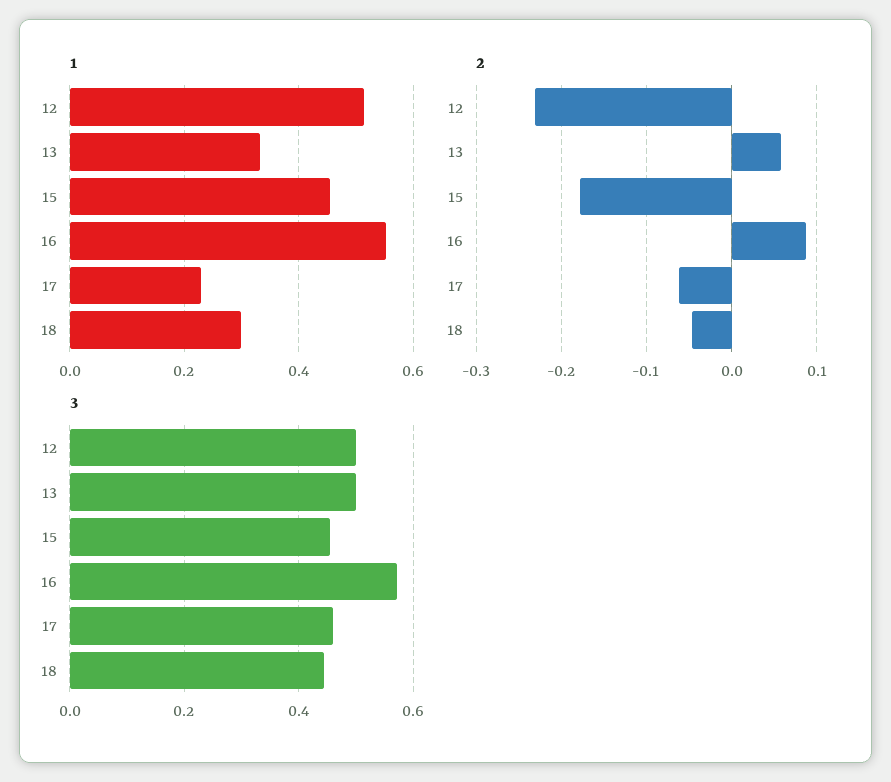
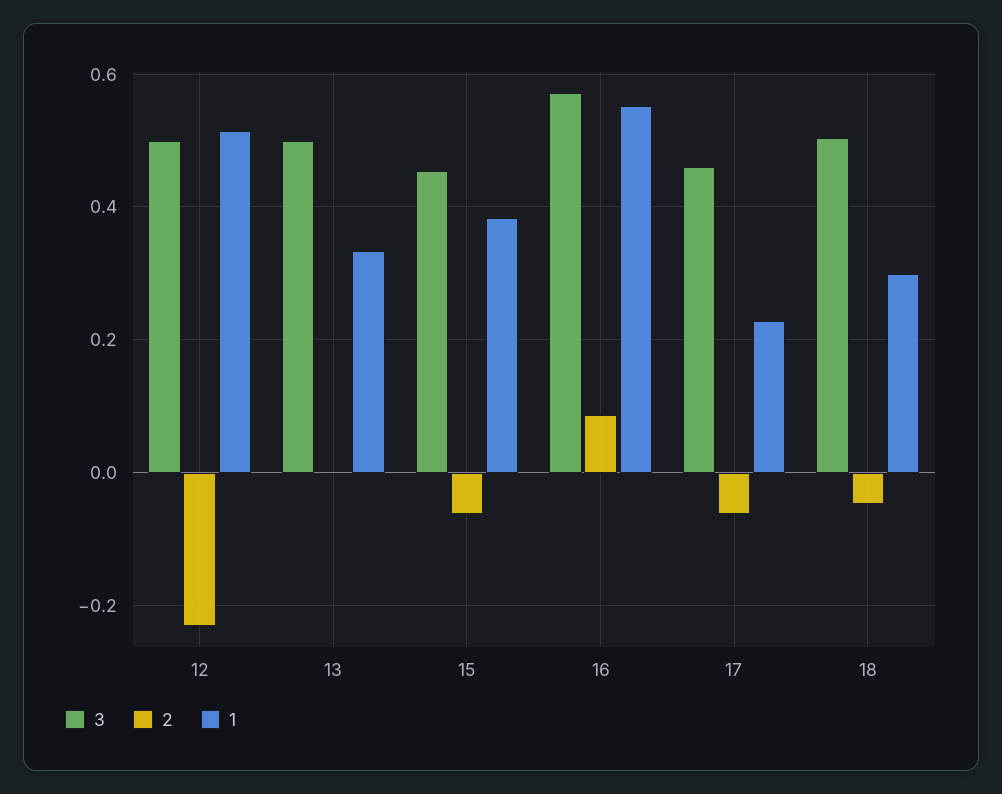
1, 15: 0.46 -> 0.38
2, 13: 0.06 -> 0
2, 15: -0.18 -> -0.06
3, 18: 0.44 -> 0.5

